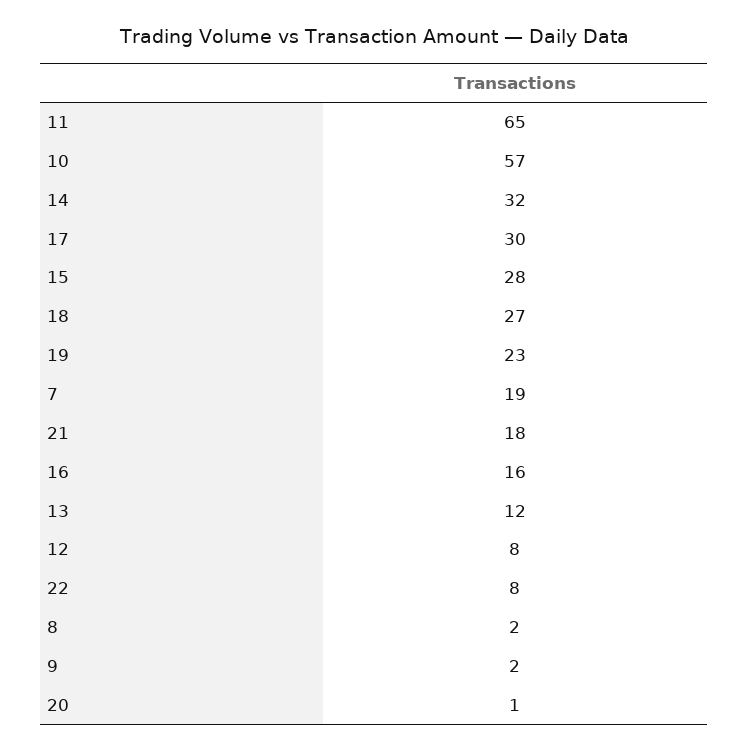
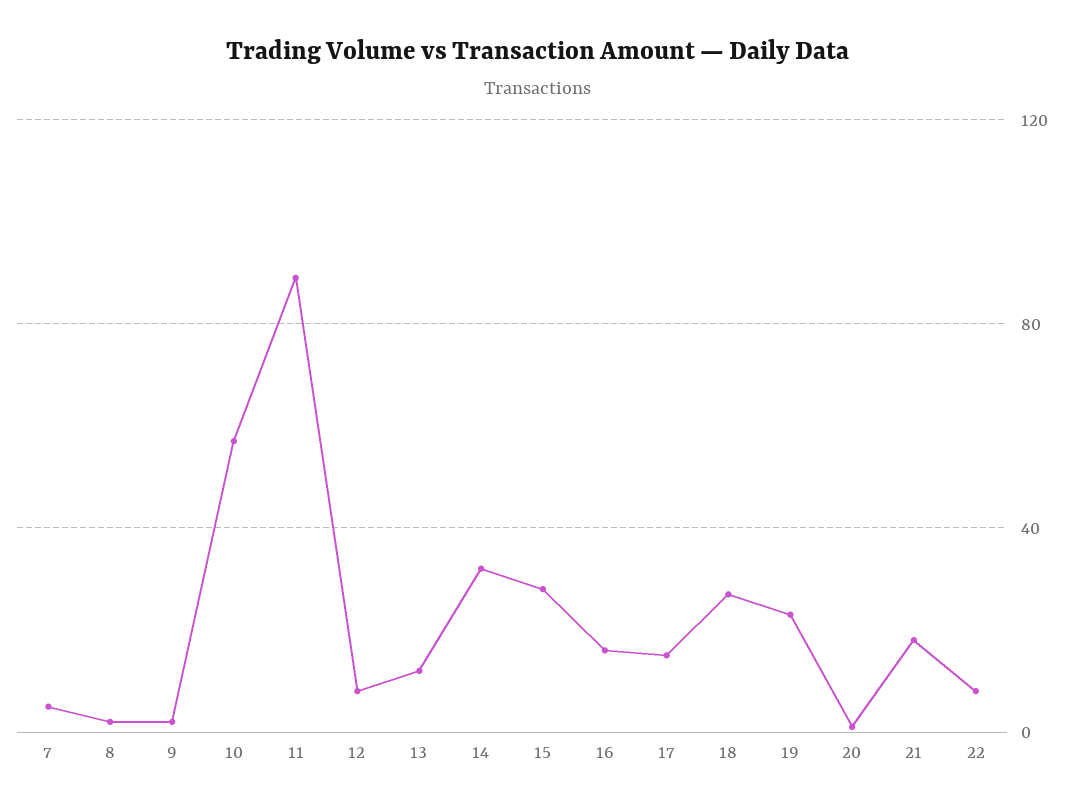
11: 65 -> 90
17: 30 -> 15
7: 19 -> 5

